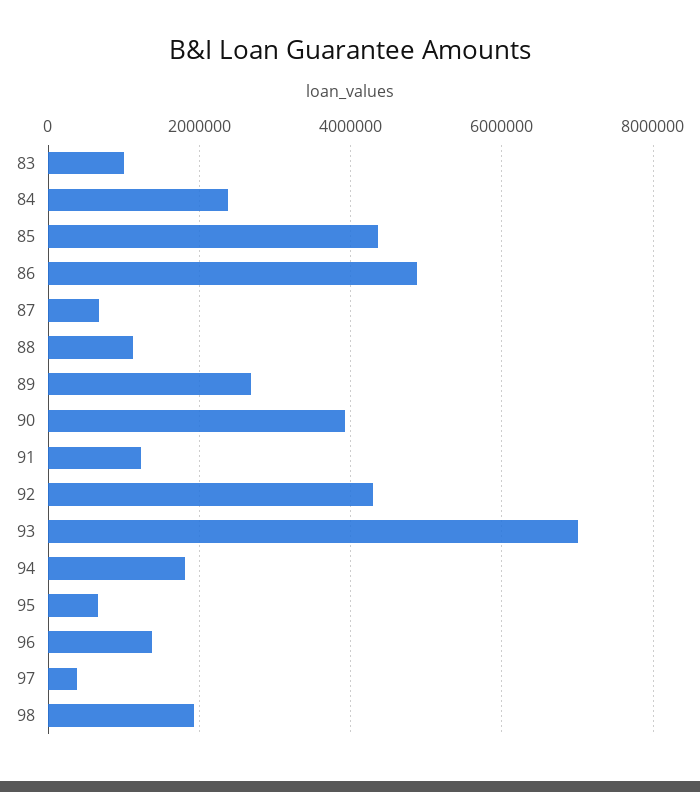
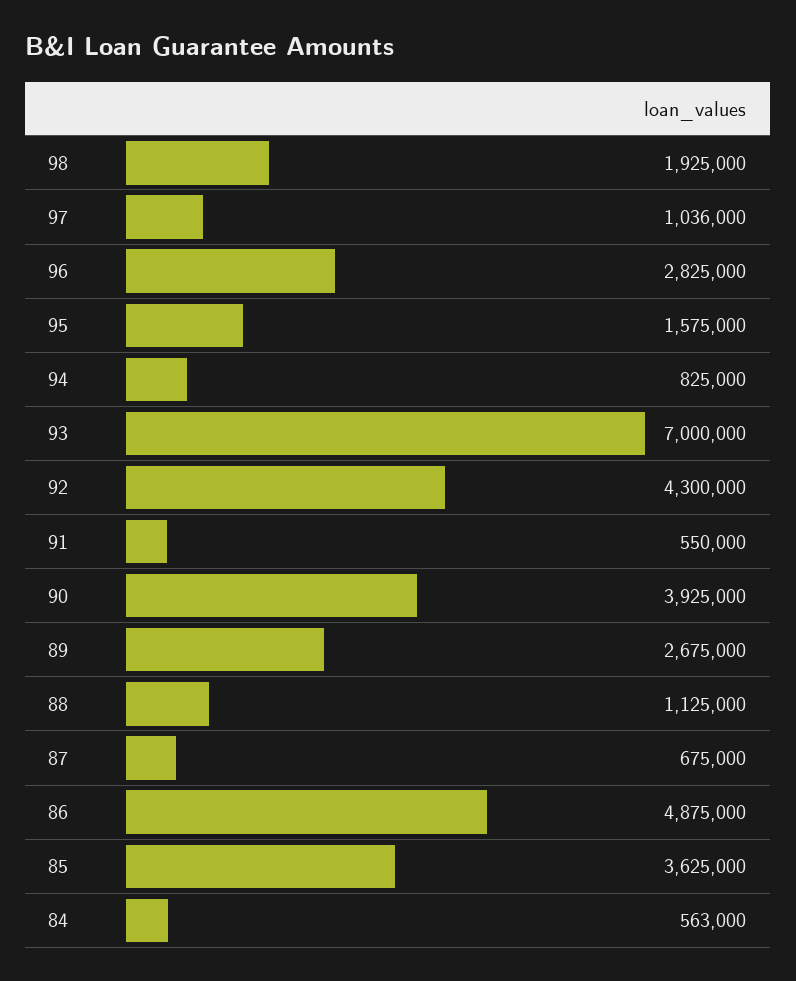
83: 1000000 -> none
84: 2400000 -> 563000
85: 4400000 -> 3625000
91: 1200000 -> 550000
94: 1800000 -> 825000
95: 600000 -> 1575000
96: 1400000 -> 2825000
97: 400000 -> 1036000

